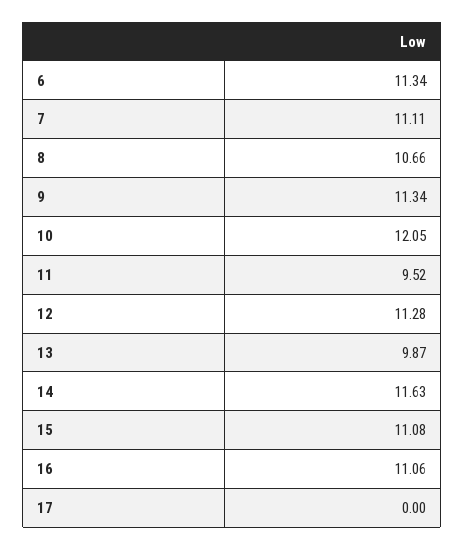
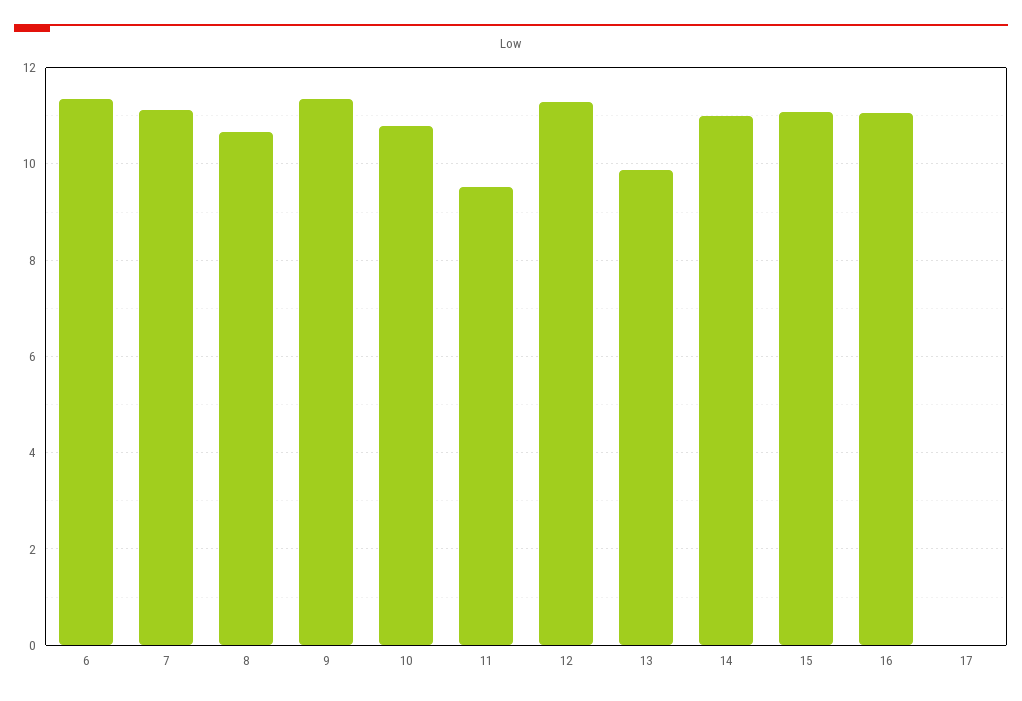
10: 12.05 -> 10.8
14: 11.63 -> 11

